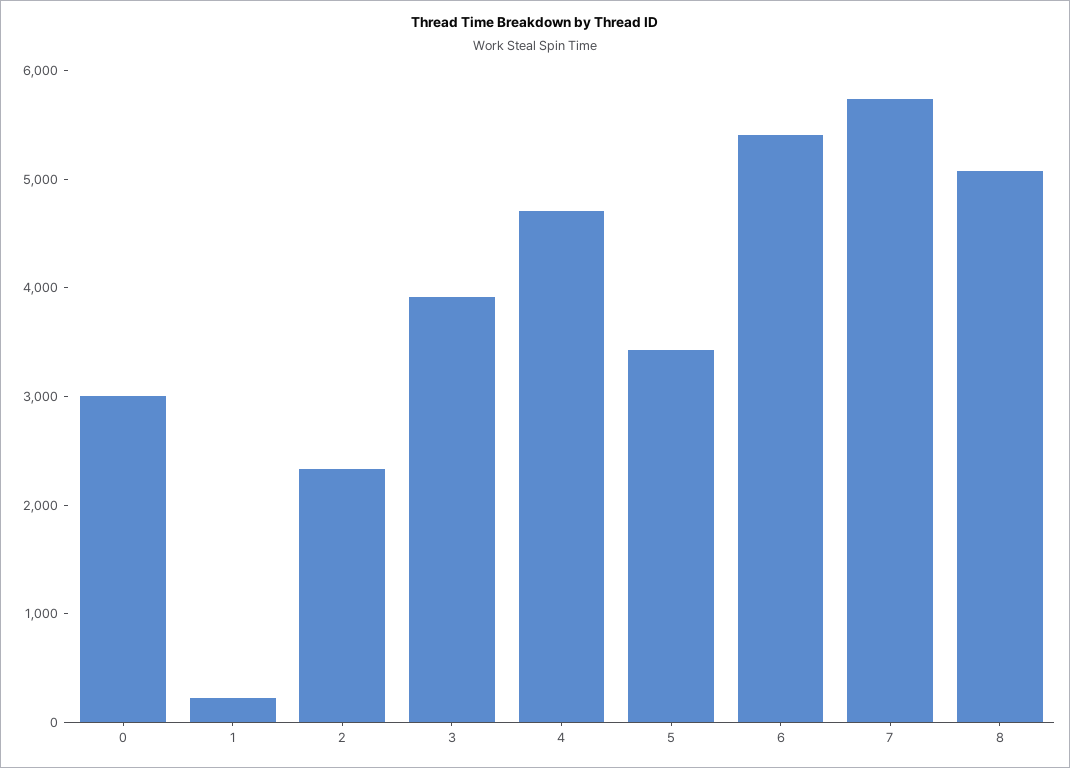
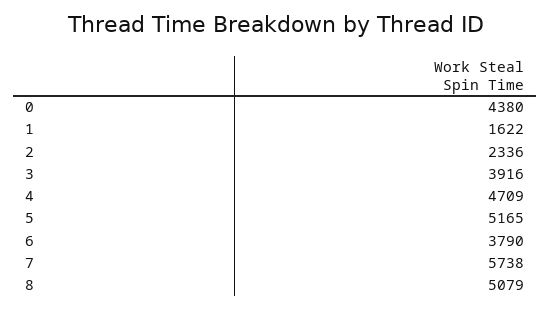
0: 3000 -> 4380
1: 200 -> 1622
5: 3400 -> 5165
6: 5400 -> 3790

